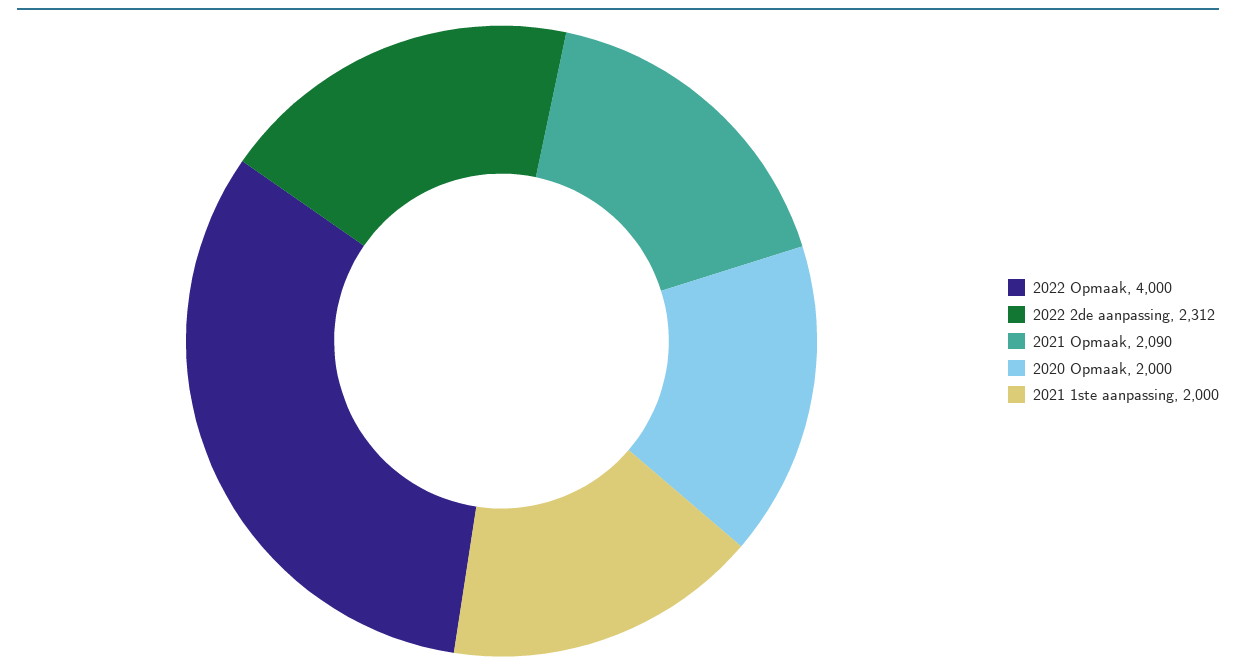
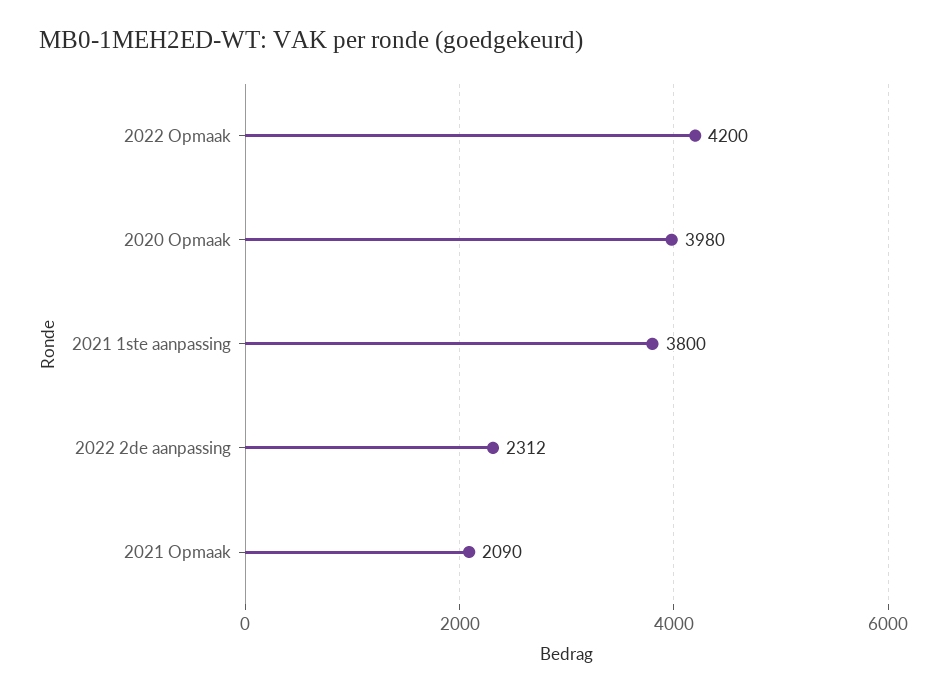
2022 Opmaak: 4000 -> 4200
2020 Opmaak: 2000 -> 3980
2021 1ste aanpassing: 2000 -> 3800

